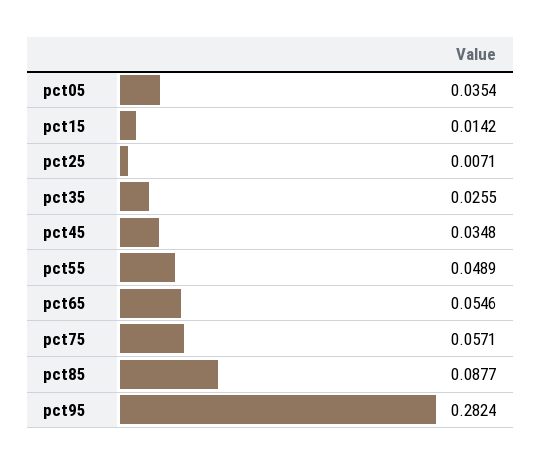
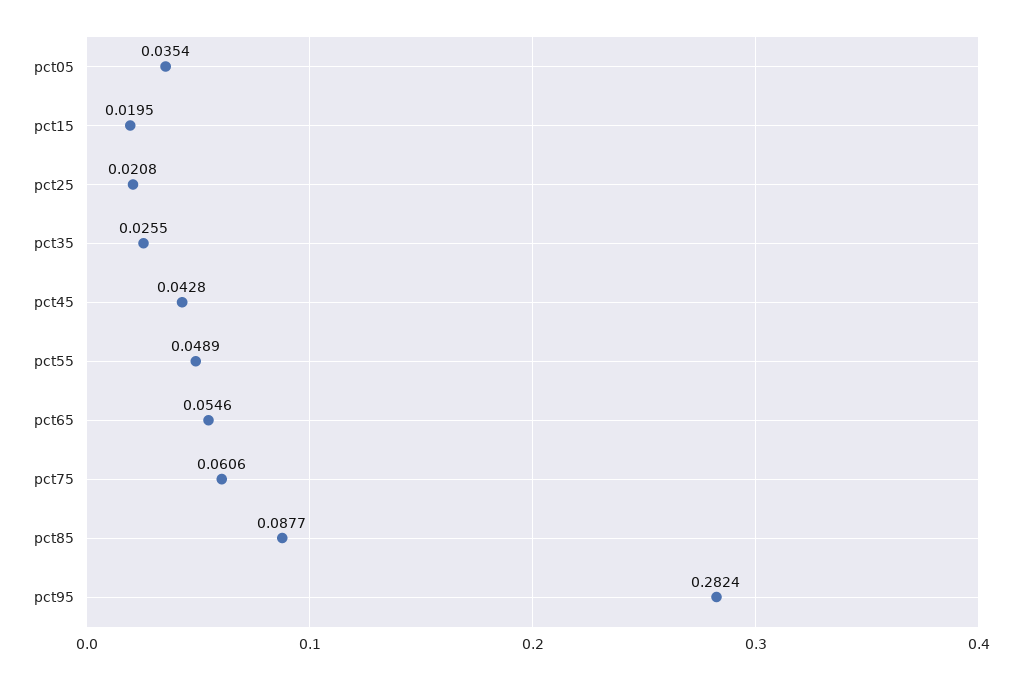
pct15: 0.0142 -> 0.0195
pct25: 0.0071 -> 0.0208
pct45: 0.0348 -> 0.0428
pct75: 0.0571 -> 0.0606

